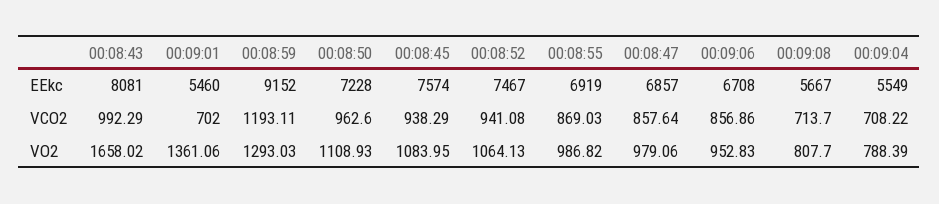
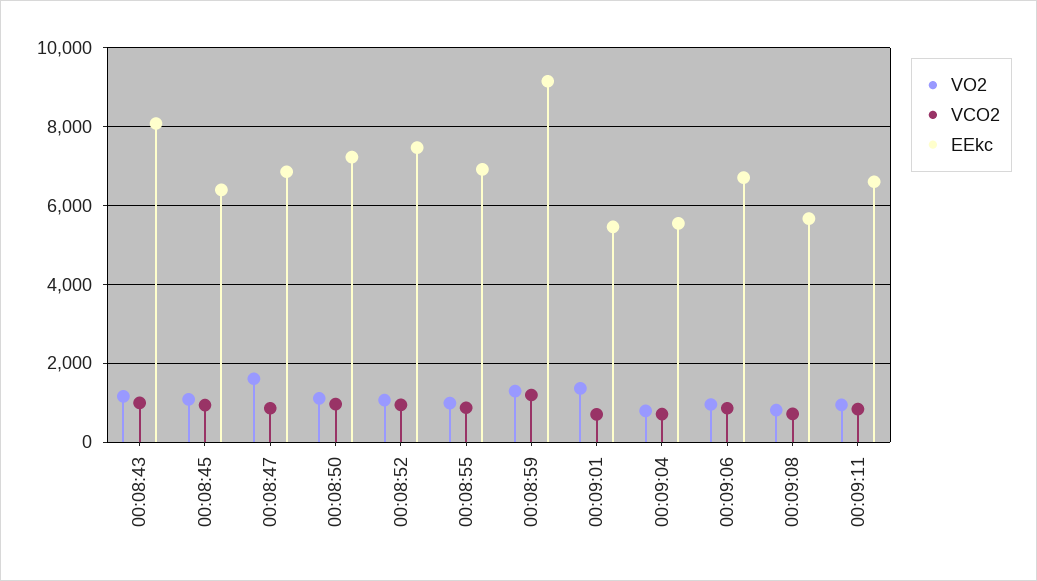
EEkc, 00:08:45: 7574 -> 6400
VO2, 00:08:43: 1658.02 -> 1200
VO2, 00:08:47: 979.06 -> 1600
VO2, 00:09:11: none -> 1000
VCO2, 00:09:11: none -> 800
EEkc, 00:09:11: none -> 6600

